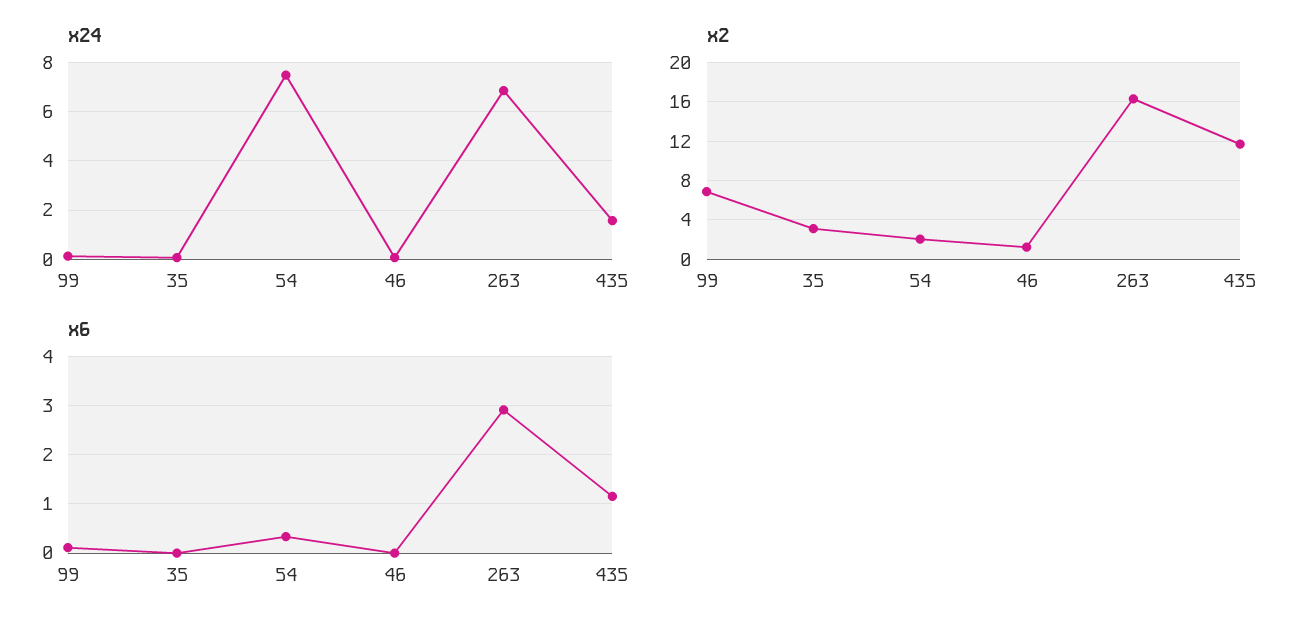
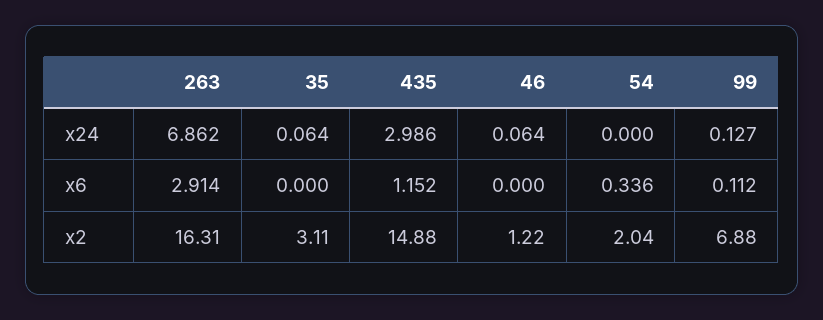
x24, 54: 7.5 -> 0
x24, 435: 1.5 -> 2.986
x2, 435: 12 -> 14.88

